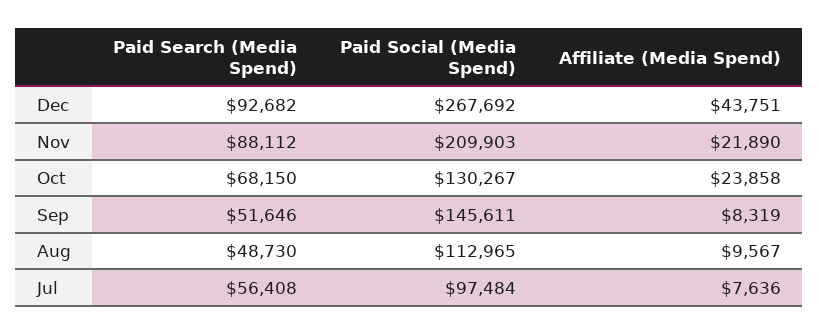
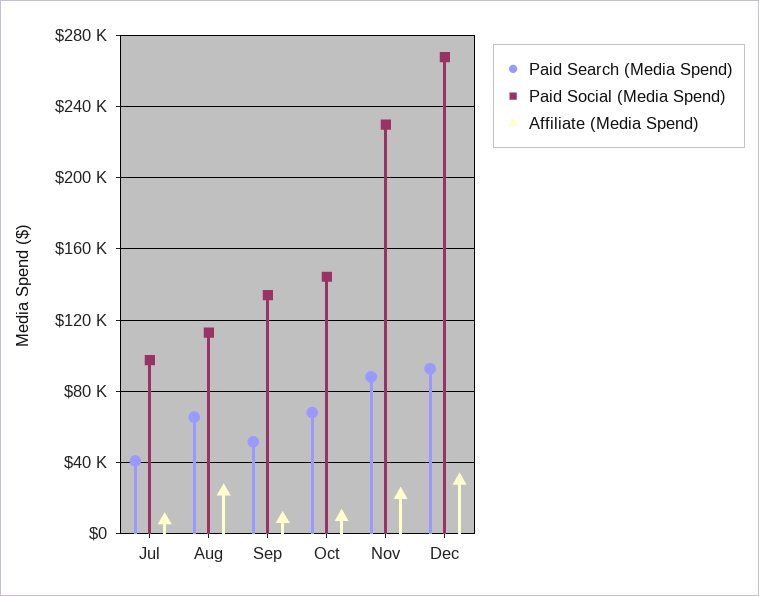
Affiliate (Media Spend), Dec: 43751 -> 30000
Paid Social (Media Spend), Nov: 209903 -> 230000
Paid Social (Media Spend), Oct: 130267 -> 145000
Affiliate (Media Spend), Oct: 23858 -> 10000
Paid Social (Media Spend), Sep: 145611 -> 135000
Paid Search (Media Spend), Aug: 48730 -> 65000
Affiliate (Media Spend), Aug: 9567 -> 25000
Paid Search (Media Spend), Jul: 56408 -> 40000

